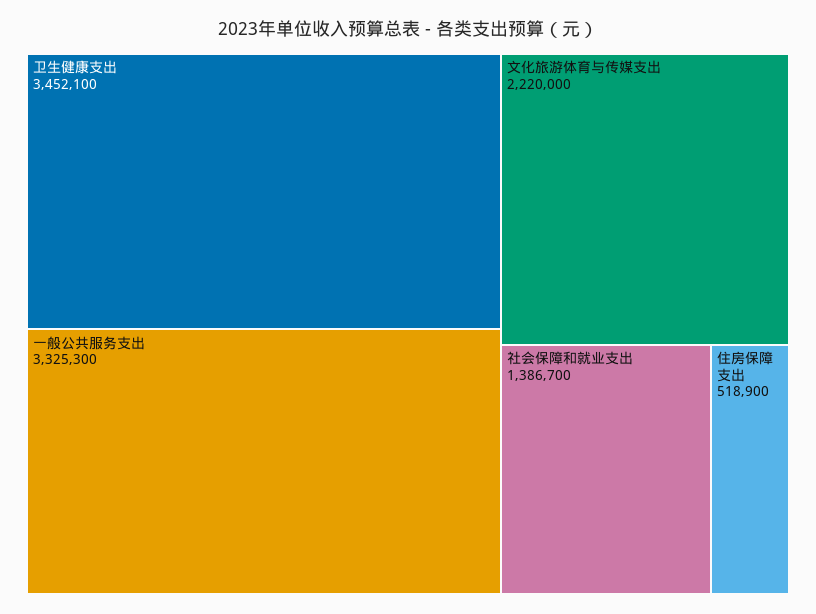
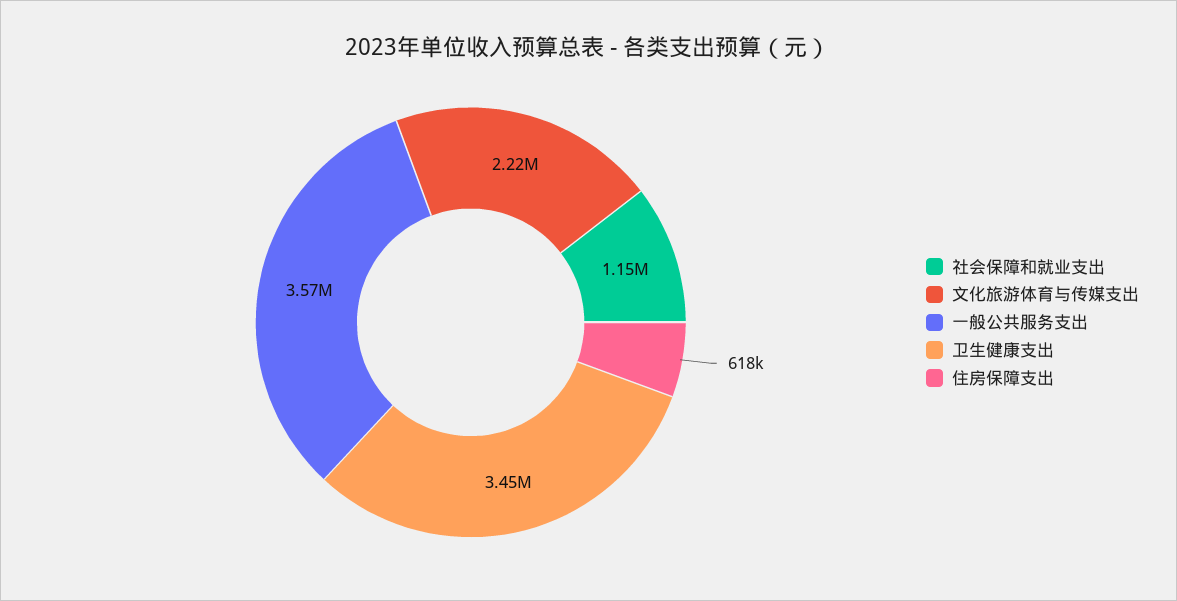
一般公共服务支出: 3325300 -> 3570000
社会保障和就业支出: 1386700 -> 1150000
住房保障支出: 518900 -> 618000

